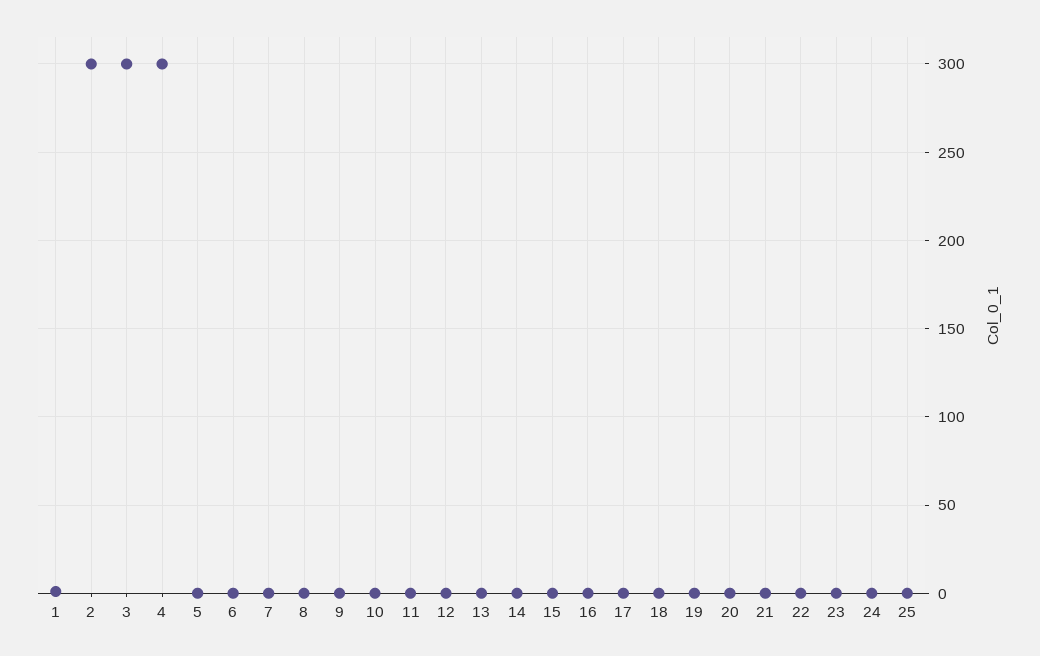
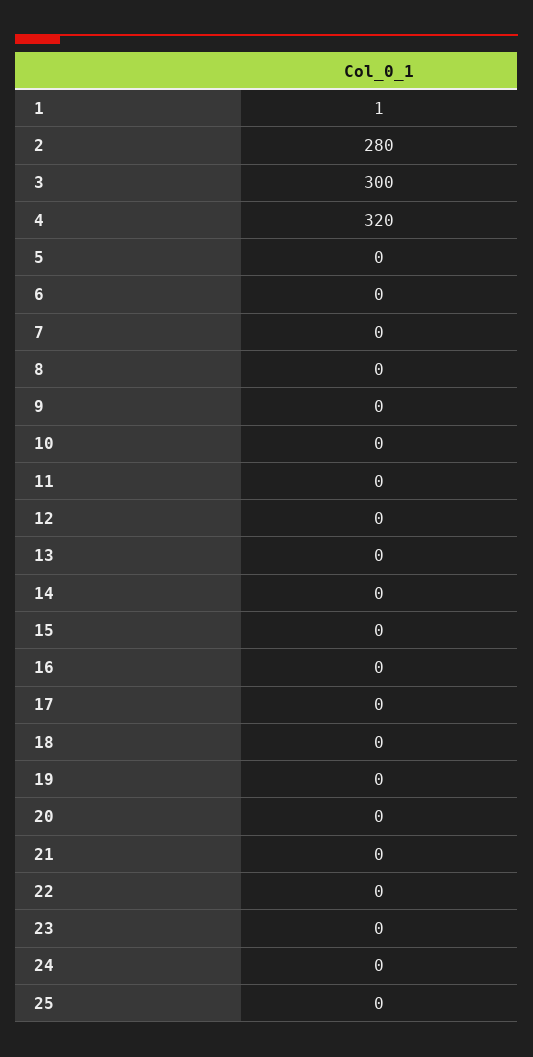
2: 300 -> 280
4: 300 -> 320

